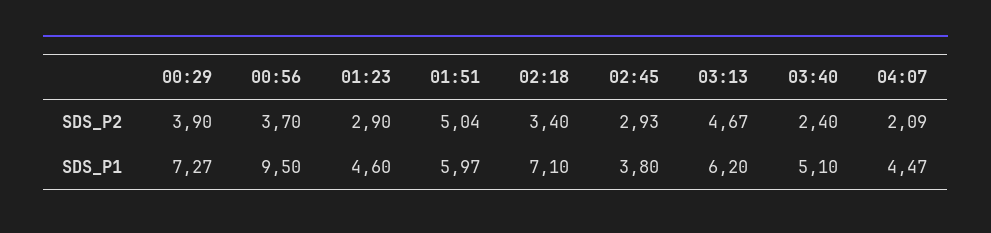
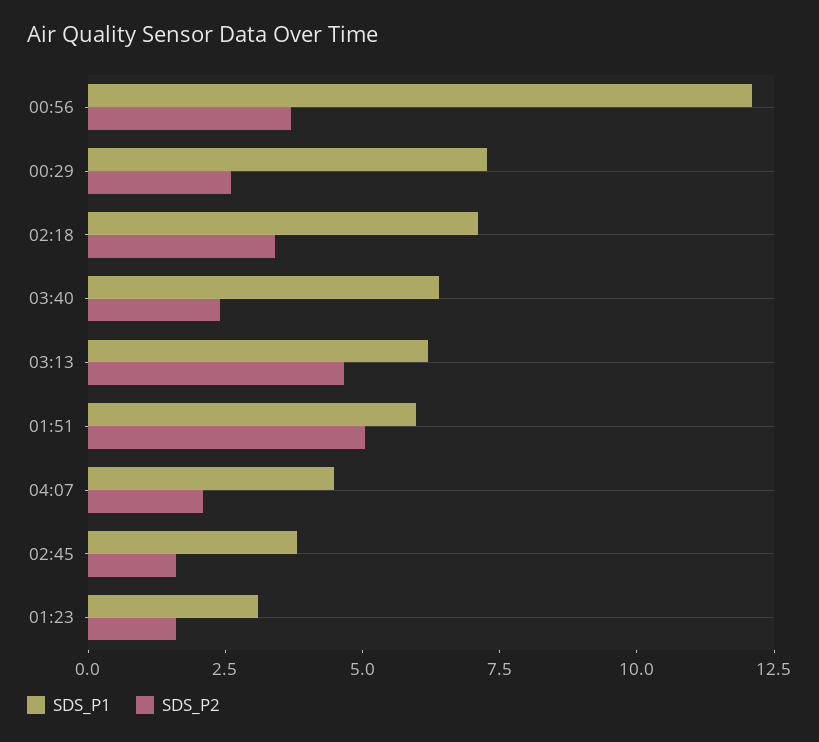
SDS_P2, 00:29: 3.9 -> 2.5
SDS_P2, 01:23: 2.9 -> 1.5
SDS_P2, 02:45: 2.93 -> 1.5
SDS_P1, 00:56: 9.5 -> 12
SDS_P1, 01:23: 4.6 -> 3
SDS_P1, 03:40: 5.1 -> 6.5

